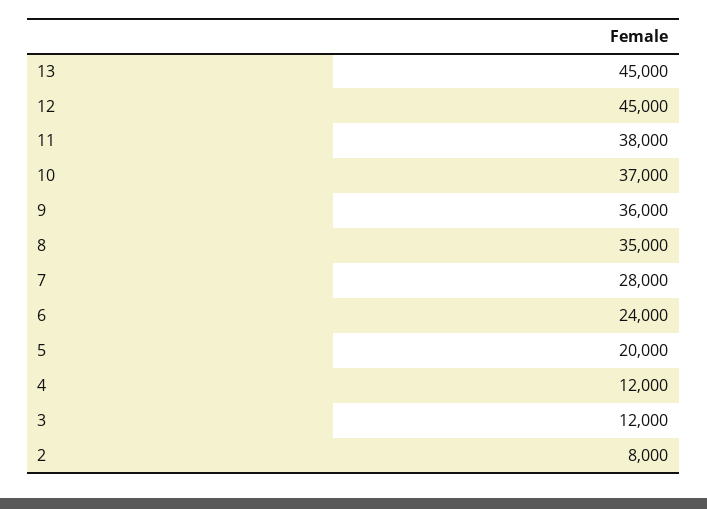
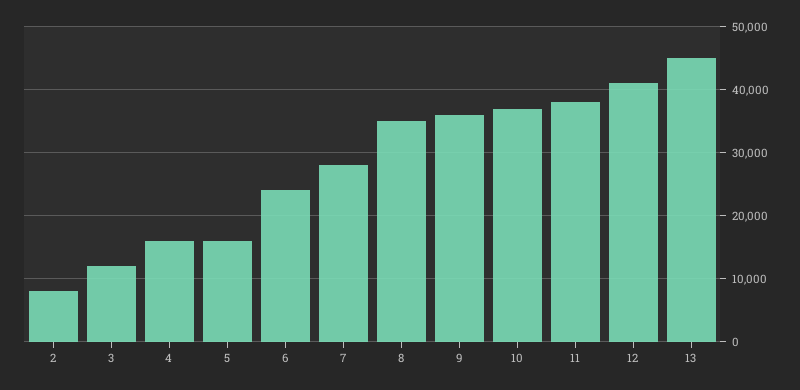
12: 45000 -> 41000
5: 20000 -> 16000
4: 12000 -> 16000

